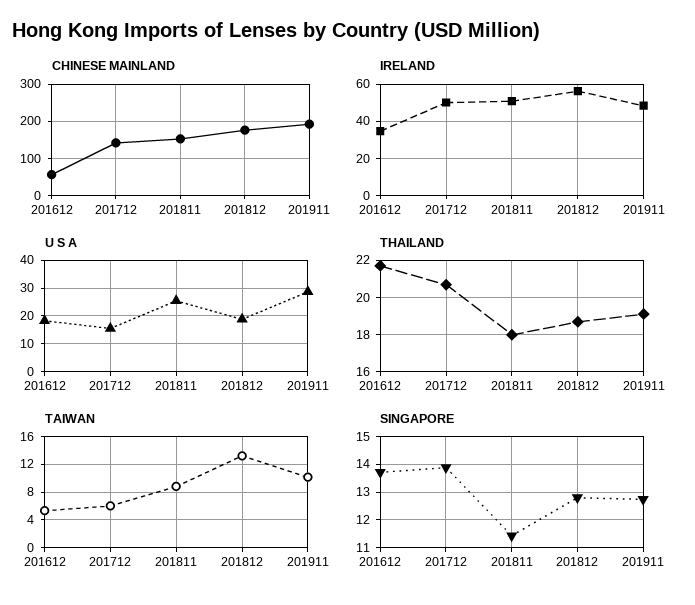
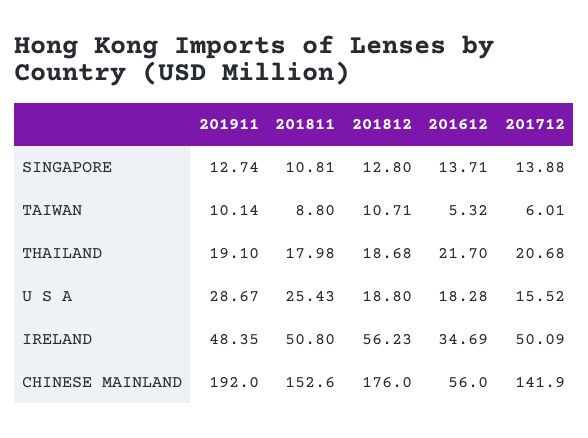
TAIWAN, 201812: 13 -> 10.71
SINGAPORE, 201811: 11.5 -> 10.81

